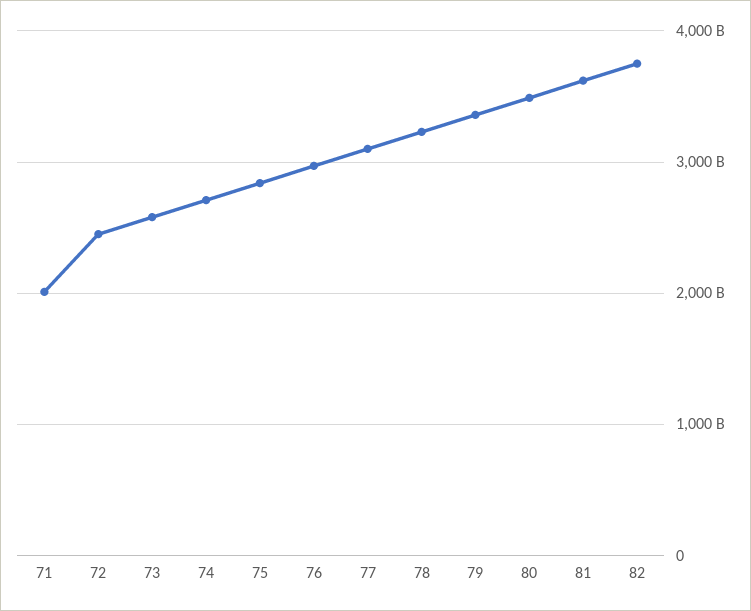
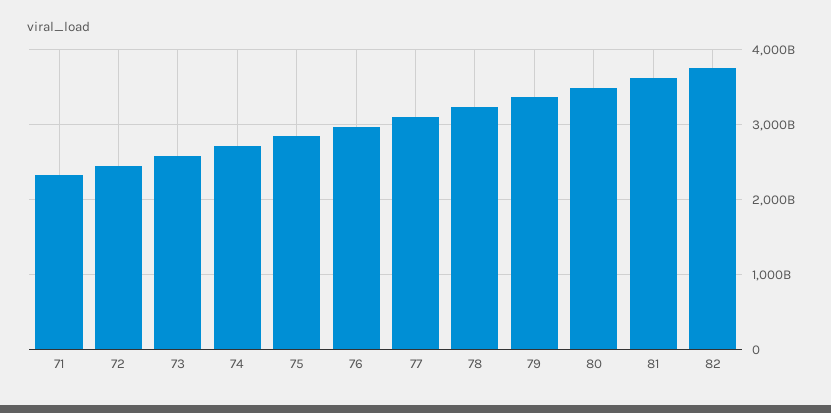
71: 2000000000000 -> 2300000000000

